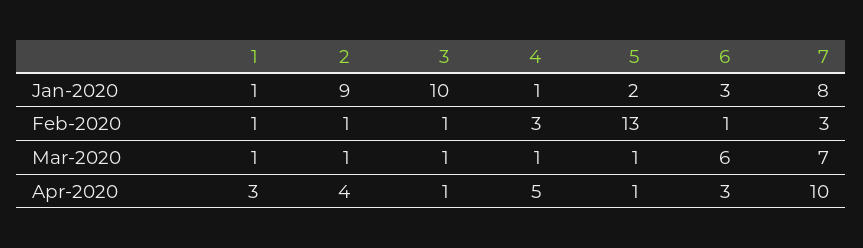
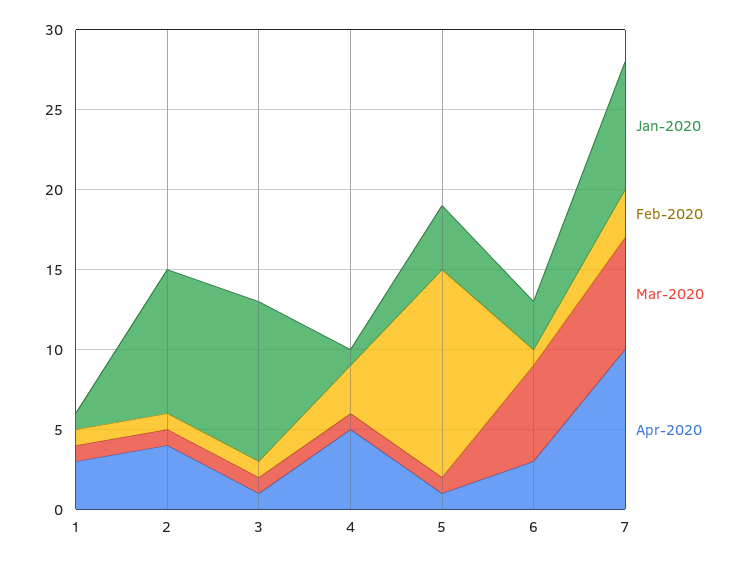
Jan-2020, 5: 2 -> 4

